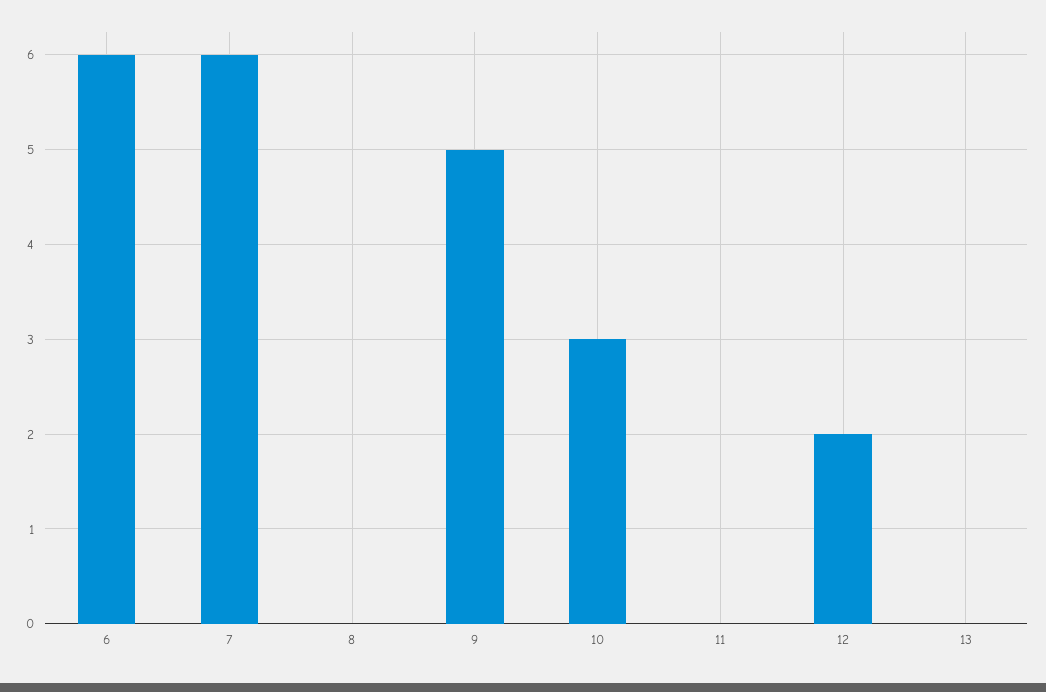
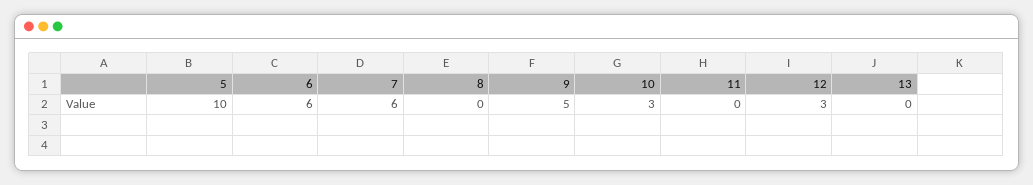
12: 2 -> 3
5: none -> 10

